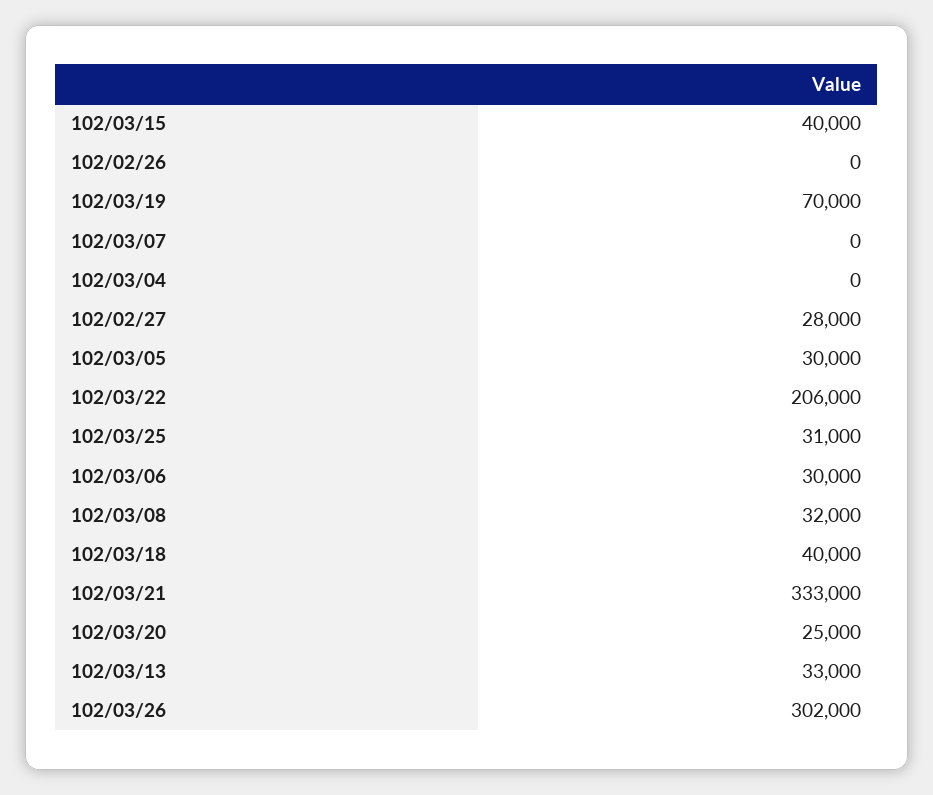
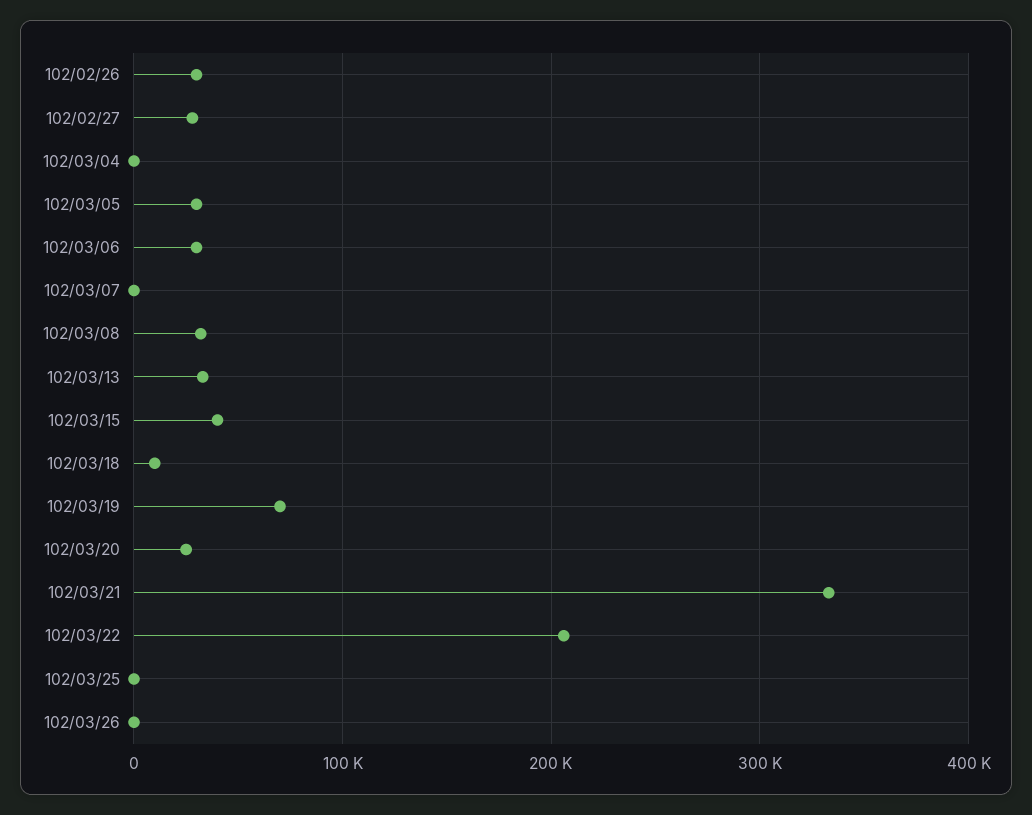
102/02/26: 0 -> 30000
102/03/25: 31000 -> 0
102/03/18: 40000 -> 10000
102/03/26: 302000 -> 0

